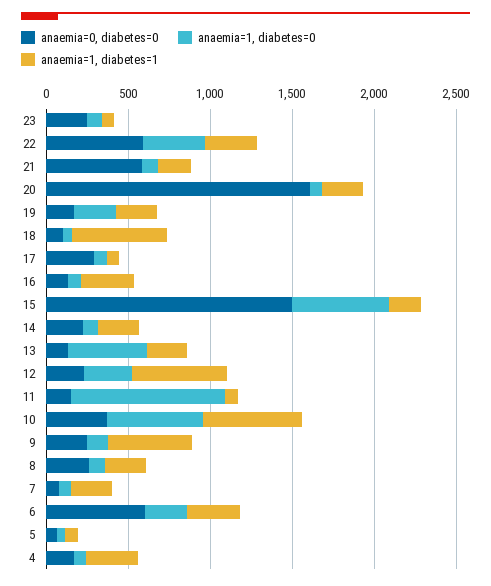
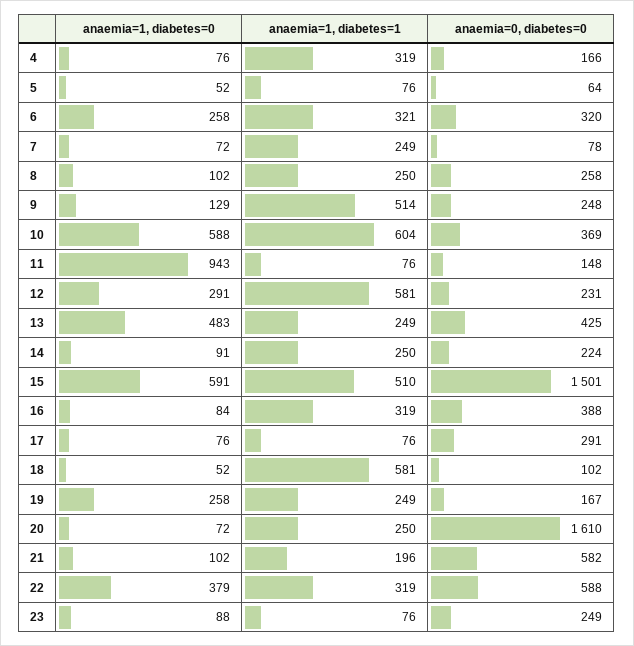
anaemia=0, diabetes=0, 16: 100 -> 388
anaemia=1, diabetes=1, 15: 200 -> 510
anaemia=0, diabetes=0, 13: 100 -> 425
anaemia=0, diabetes=0, 6: 600 -> 320

